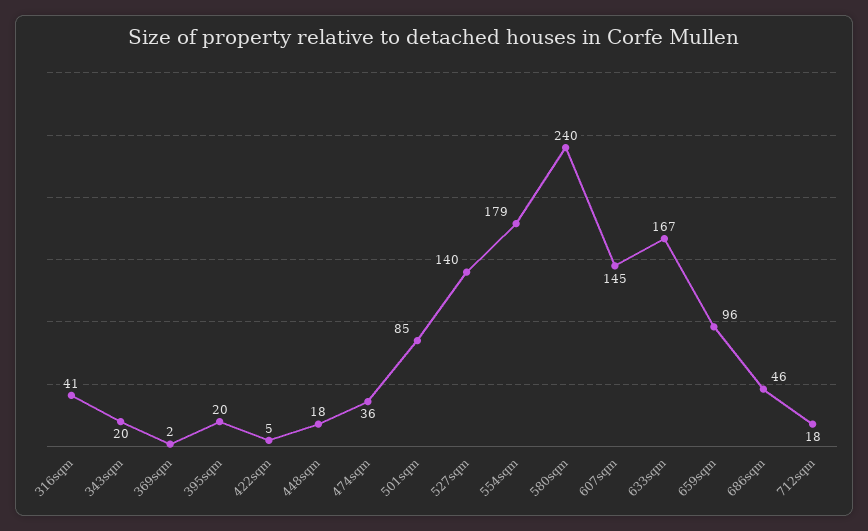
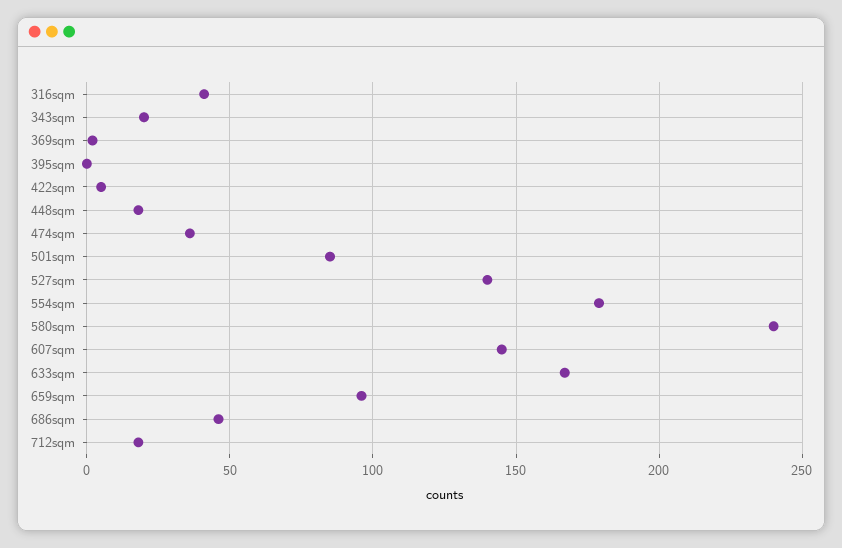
395sqm: 20 -> 0

